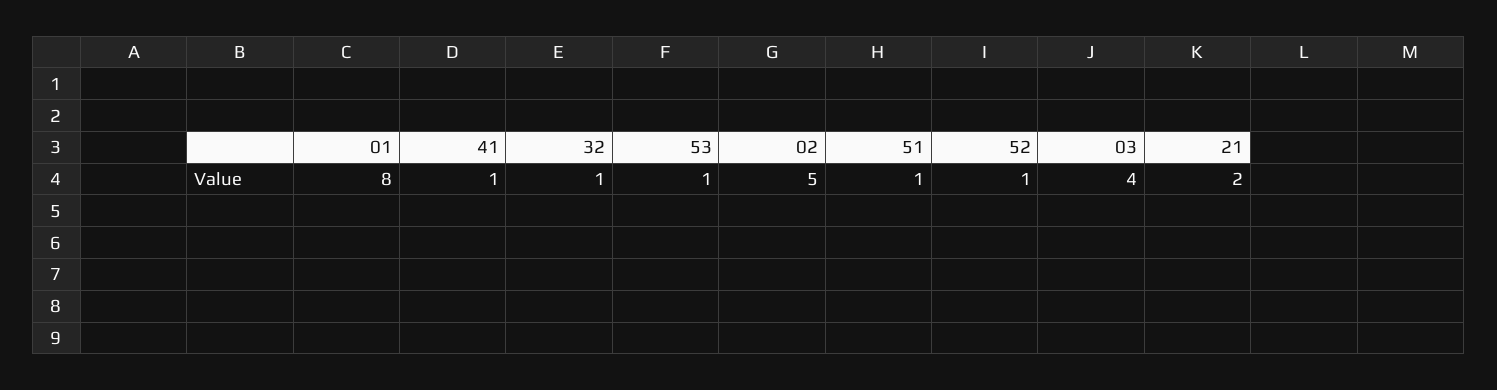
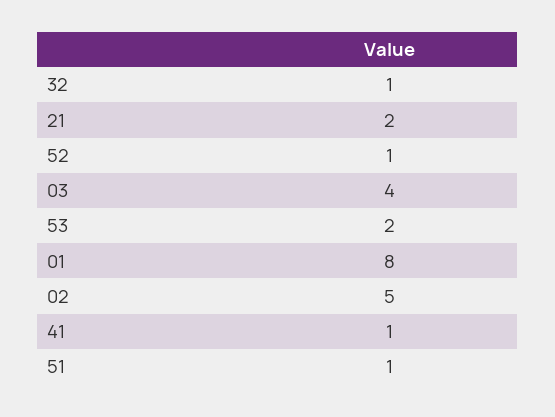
53: 1 -> 2

